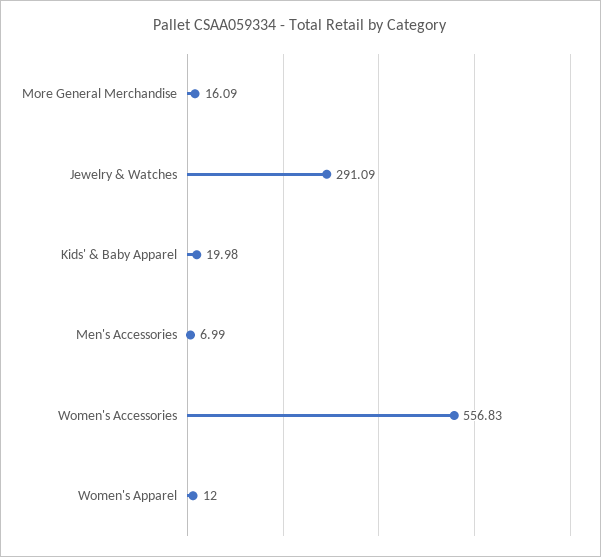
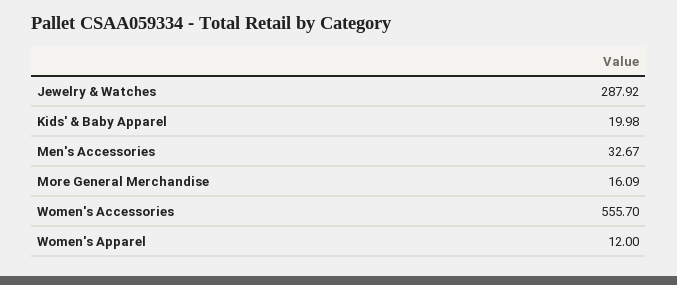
Jewelry & Watches: 291.09 -> 287.92
Men's Accessories: 6.99 -> 32.67
Women's Accessories: 556.83 -> 555.7

